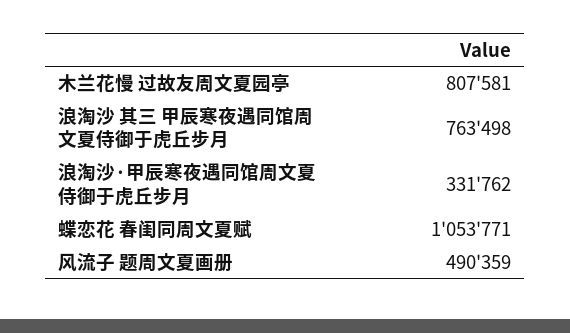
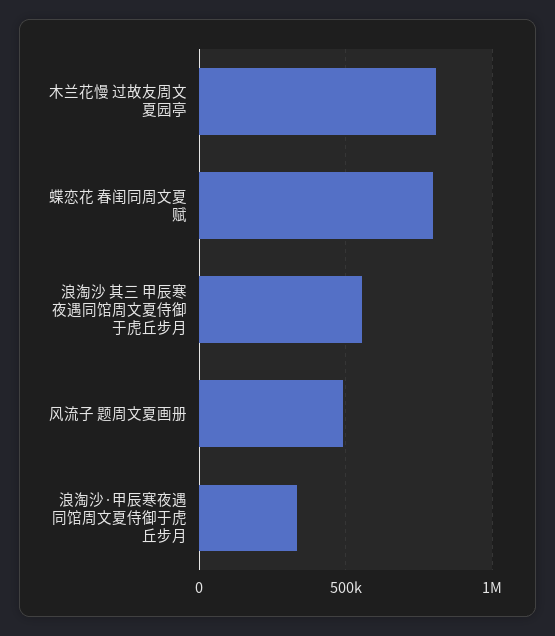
浪淘沙 其三 甲辰寒夜遇同馆周文夏侍御于虎丘步月: 763498 -> 550000
蝶恋花 春闺同周文夏赋: 1053771 -> 800000

